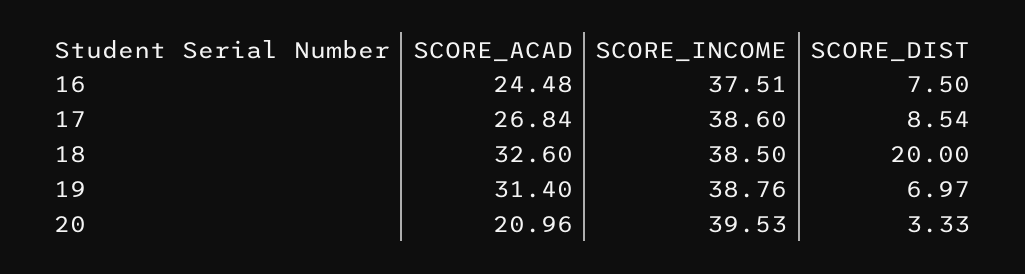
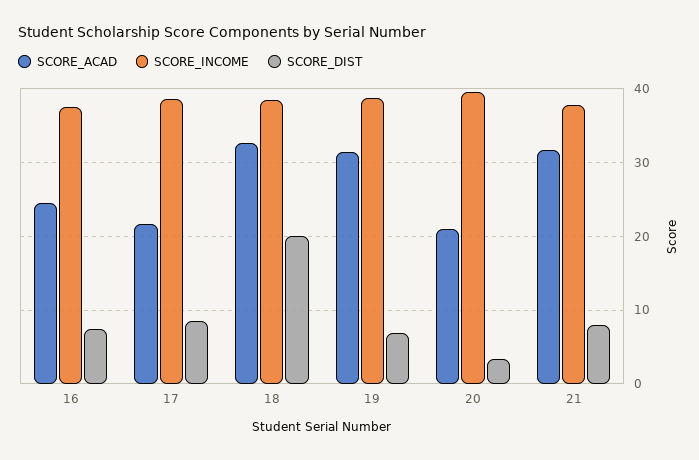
SCORE_ACAD, 17: 26.84 -> 22
SCORE_ACAD, 21: none -> 32
SCORE_INCOME, 21: none -> 38
SCORE_DIST, 21: none -> 8

